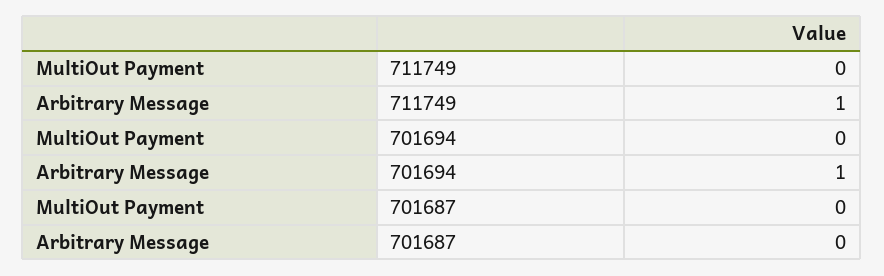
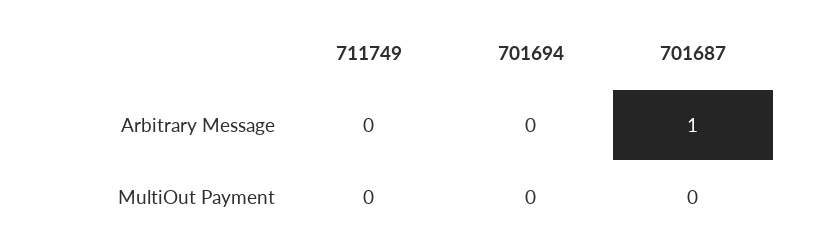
Arbitrary Message, 711749: 1 -> 0
Arbitrary Message, 701694: 1 -> 0
Arbitrary Message, 701687: 0 -> 1

